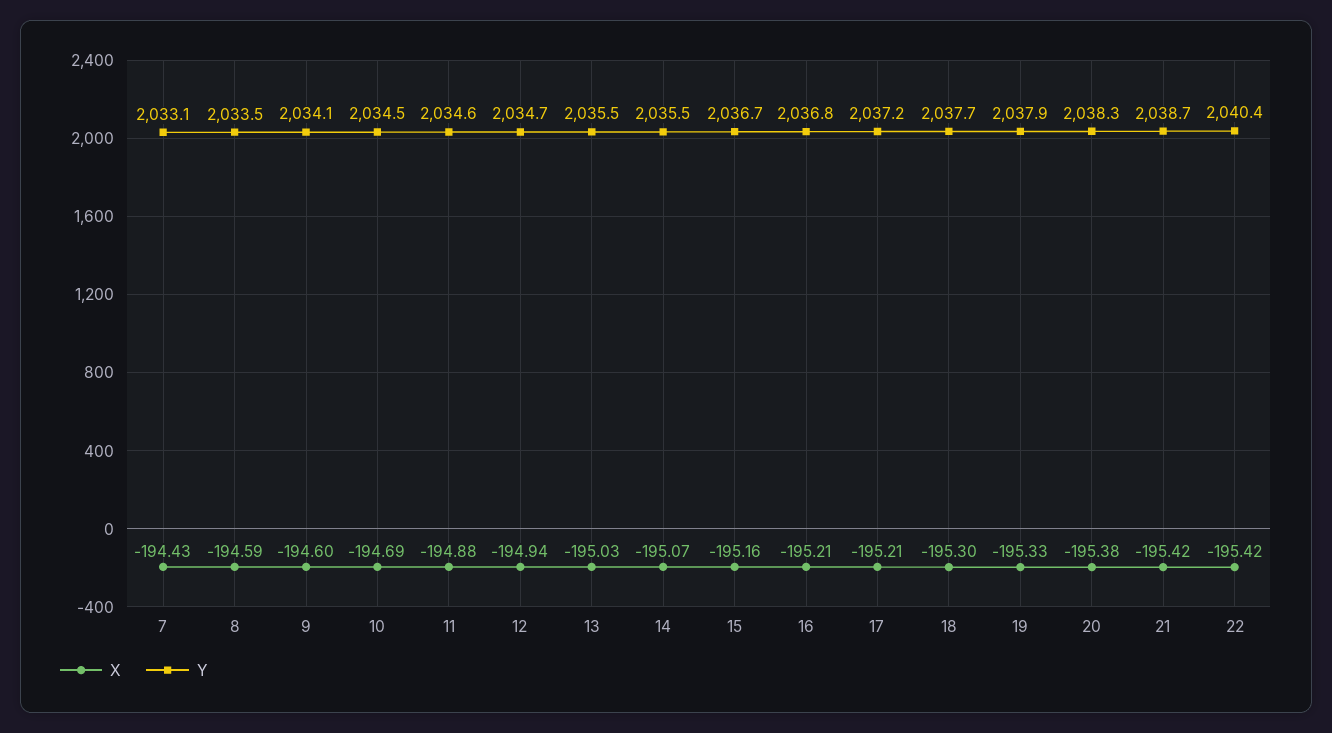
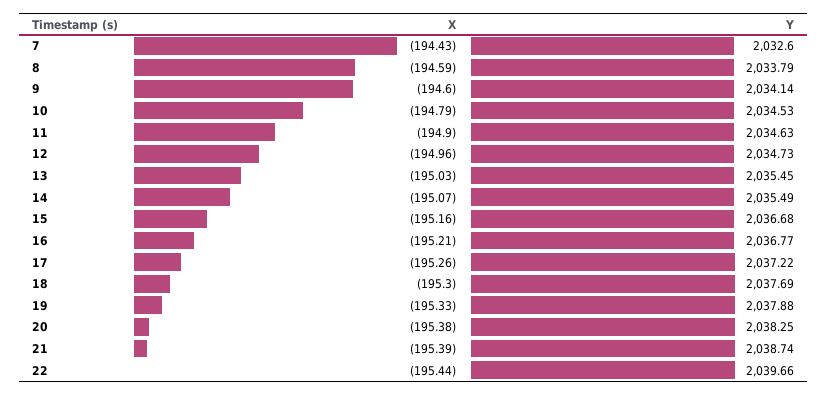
Y, 7: 2033.1 -> 2032.6
Y, 8: 2033.5 -> 2033.79
X, 10: -194.69 -> -194.79
X, 11: -194.88 -> -194.9
X, 12: -194.94 -> -194.96
X, 17: -195.21 -> -195.26
X, 21: -195.42 -> -195.39
X, 22: -195.42 -> -195.44
Y, 22: 2040.4 -> 2039.66

